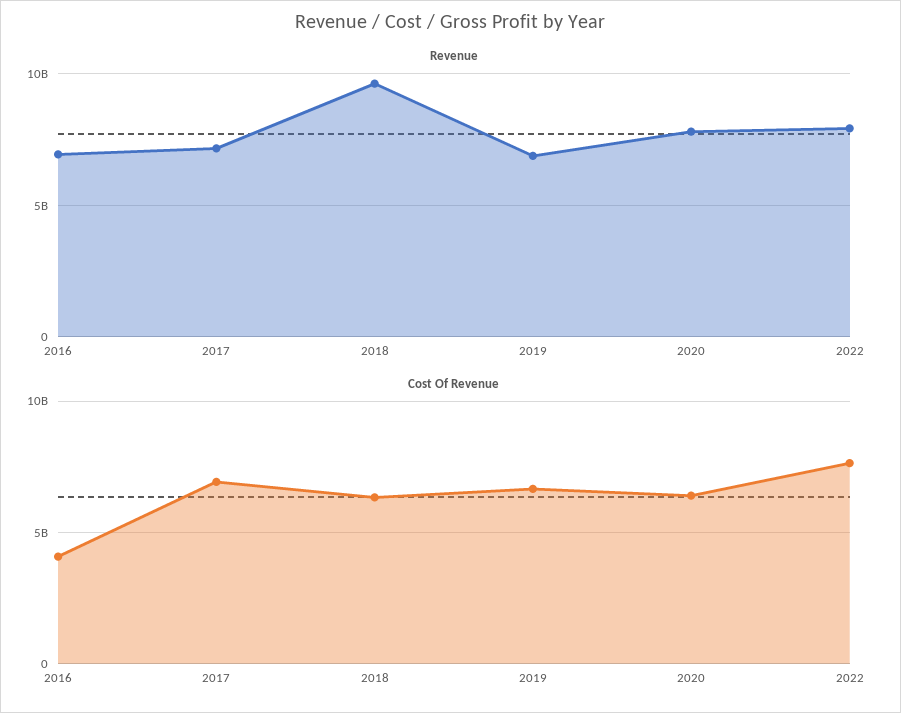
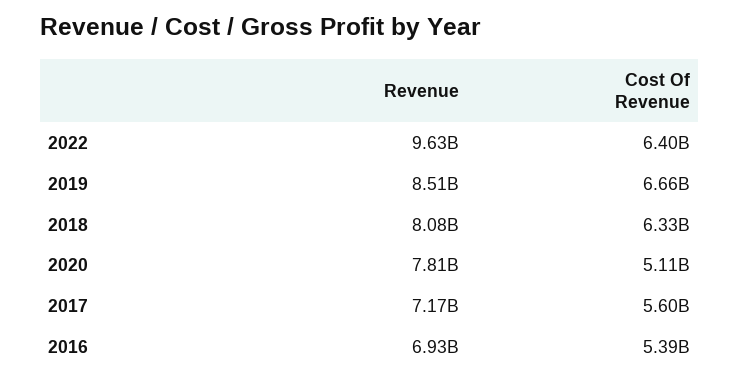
Revenue, 2018: 9500000000 -> 8080000000
Revenue, 2019: 7000000000 -> 8510000000
Revenue, 2022: 8000000000 -> 9630000000
Cost Of Revenue, 2016: 4000000000 -> 5390000000
Cost Of Revenue, 2017: 7000000000 -> 5600000000
Cost Of Revenue, 2020: 6500000000 -> 5110000000
Cost Of Revenue, 2022: 7500000000 -> 6400000000

